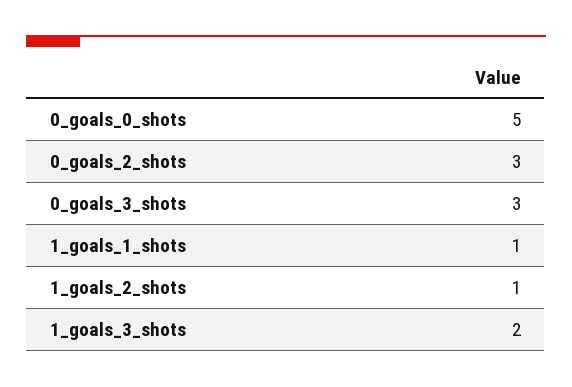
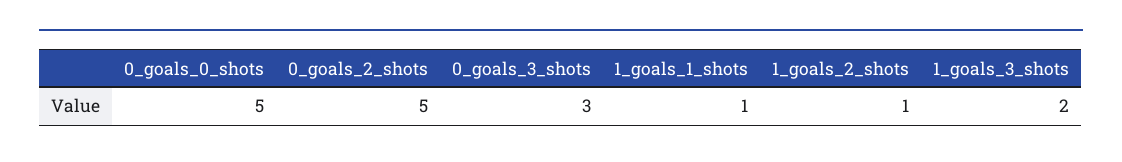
0_goals_2_shots: 3 -> 5

